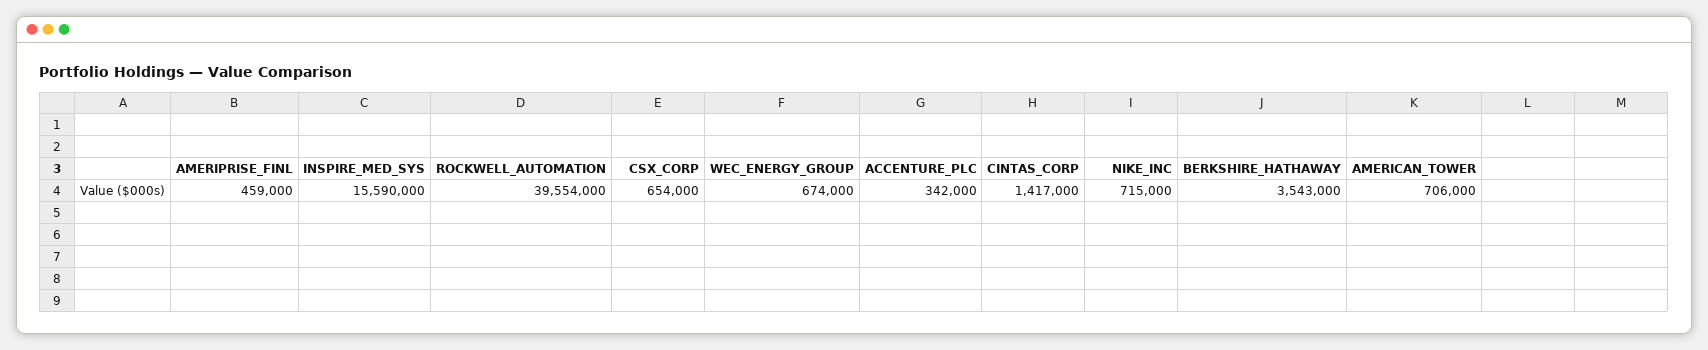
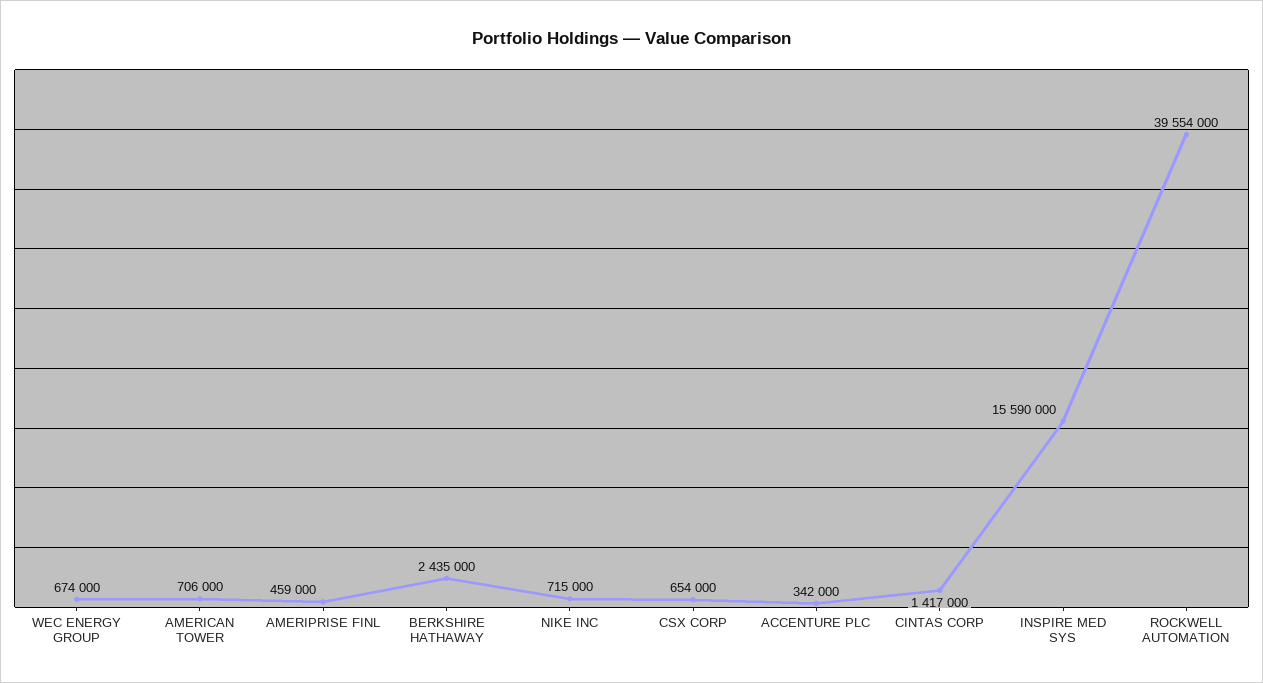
BERKSHIRE_HATHAWAY: 3543000 -> 2435000

